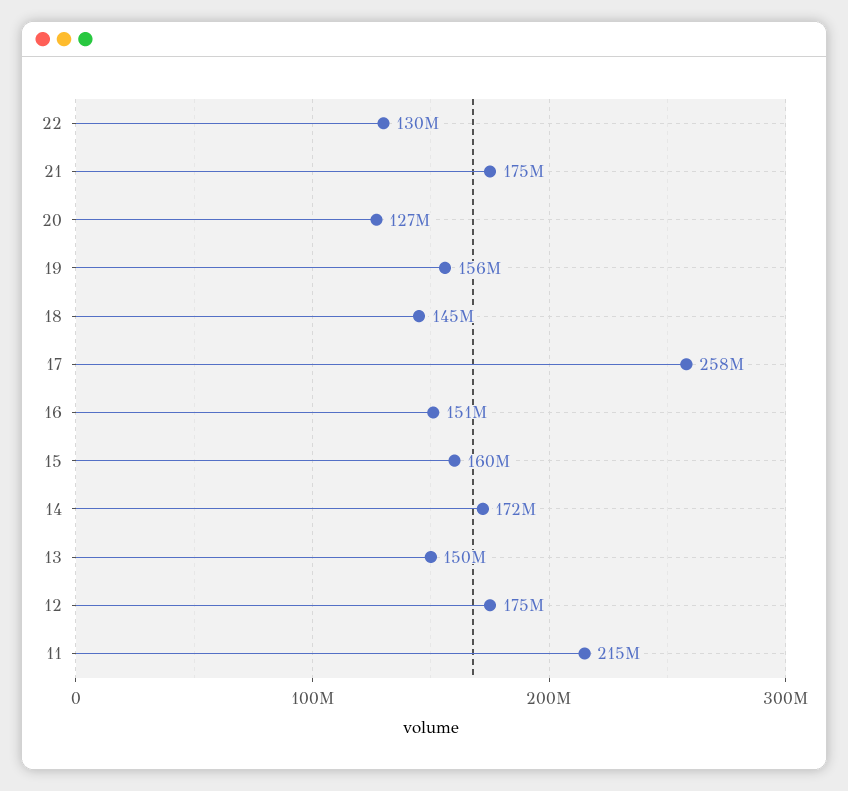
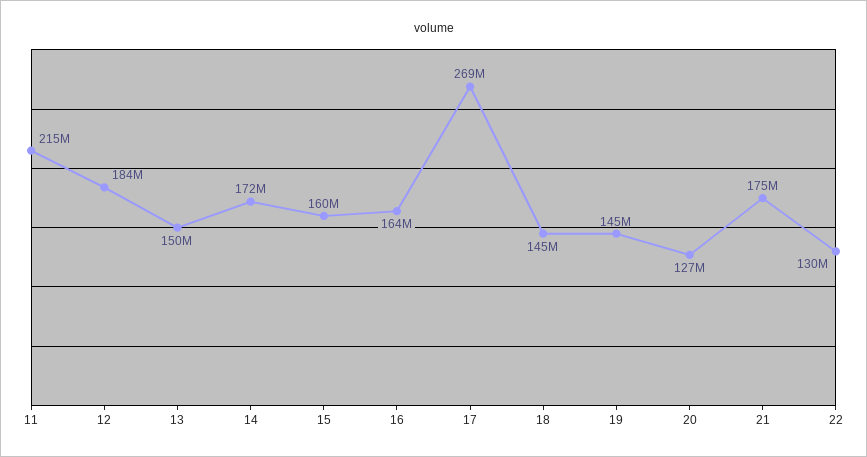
19: 156000000 -> 145000000
17: 258000000 -> 269000000
16: 151000000 -> 164000000
12: 175000000 -> 184000000

